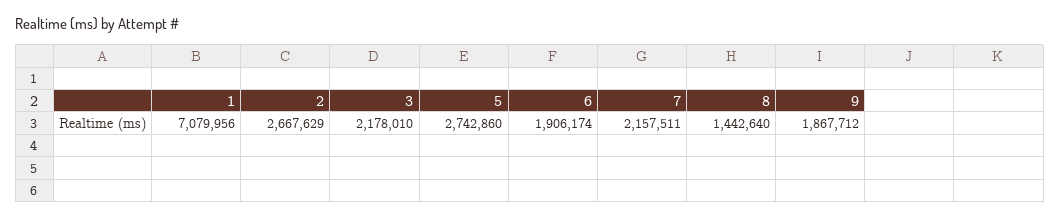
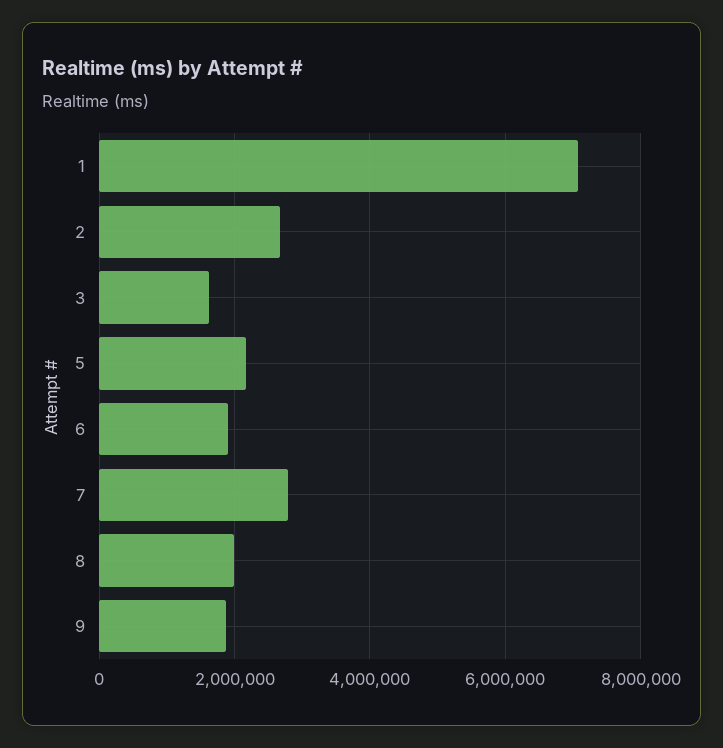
3: 2178010 -> 1600000
5: 2742860 -> 2200000
7: 2157511 -> 2800000
8: 1442640 -> 2000000

